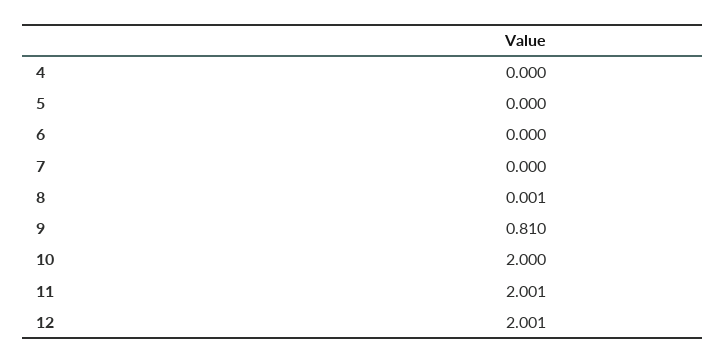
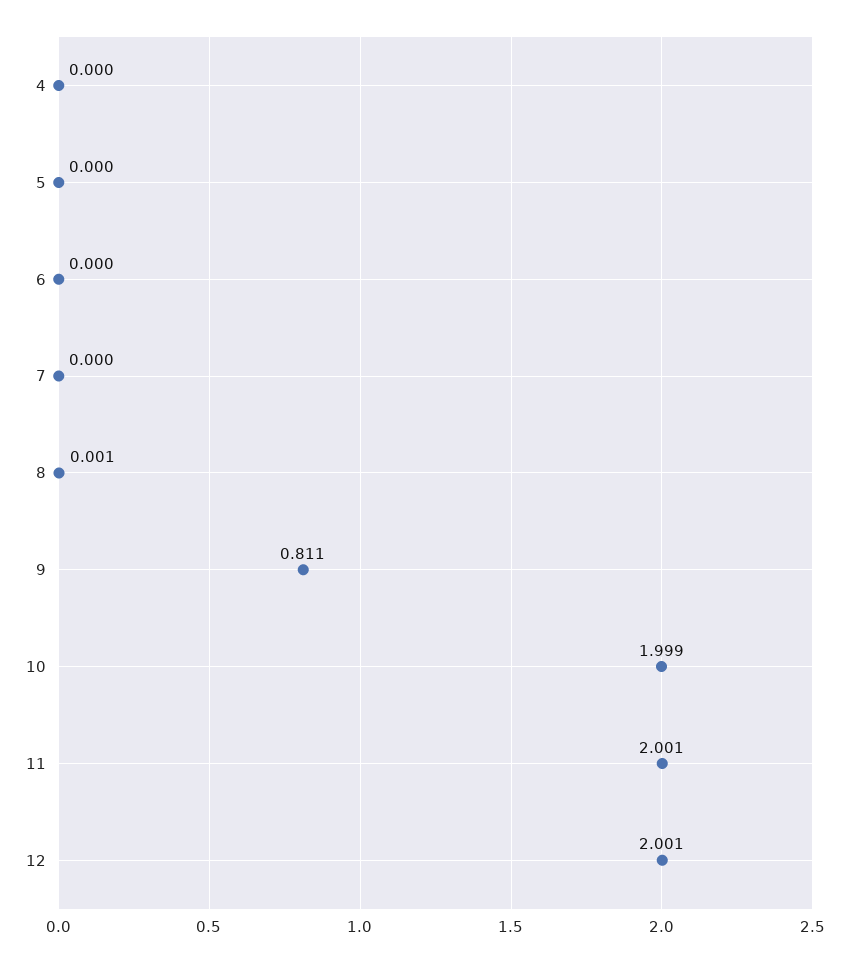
9: 0.81 -> 0.811
10: 2 -> 1.999

